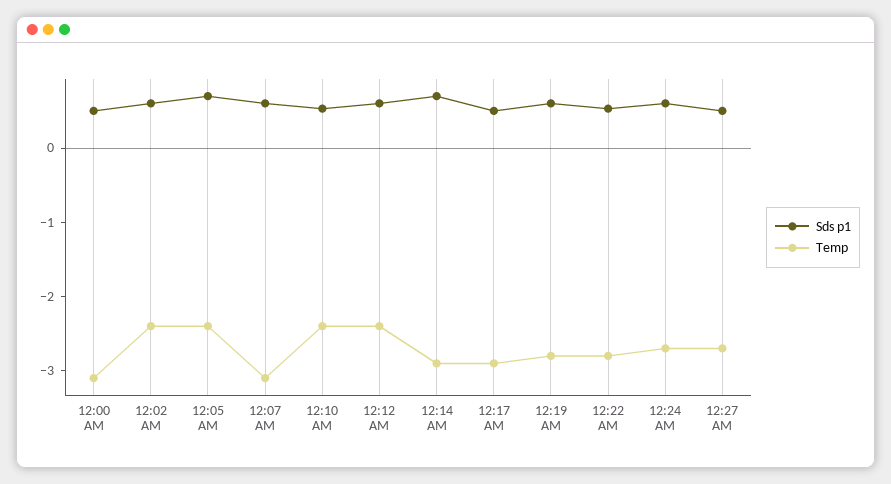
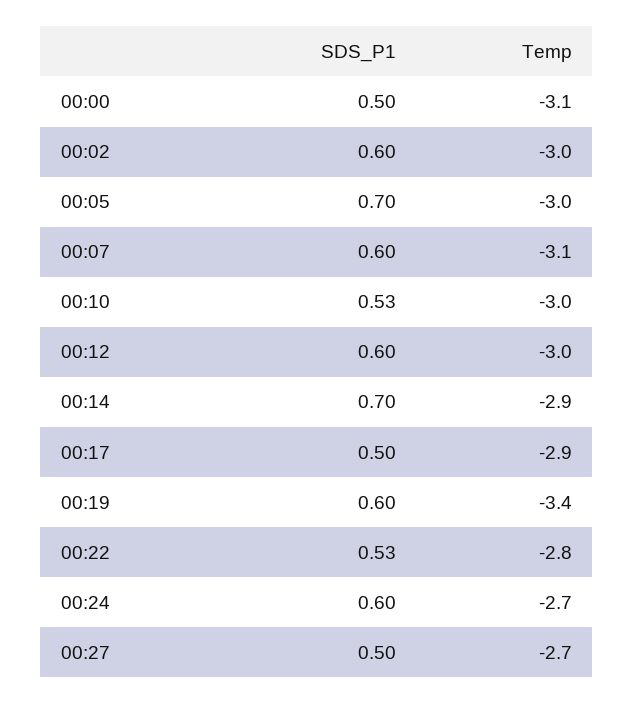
Temp, 12:02 AM: -2.4 -> -3
Temp, 12:05 AM: -2.4 -> -3
Temp, 12:10 AM: -2.4 -> -3
Temp, 12:12 AM: -2.4 -> -3
Temp, 12:19 AM: -2.8 -> -3.4

